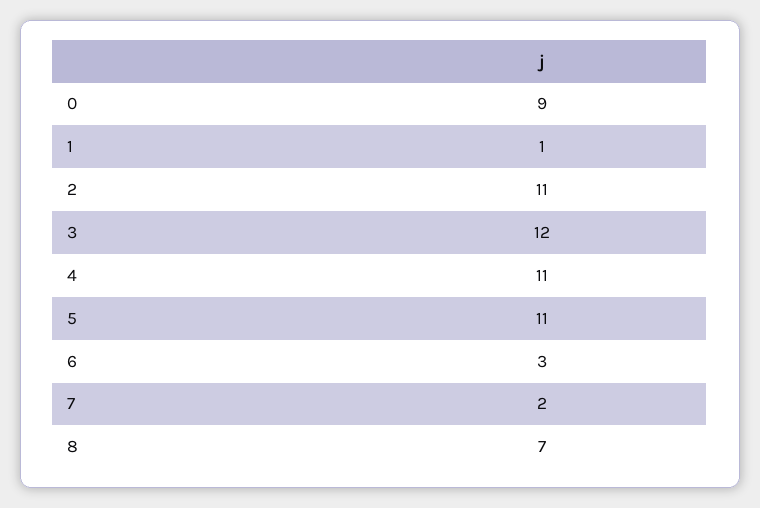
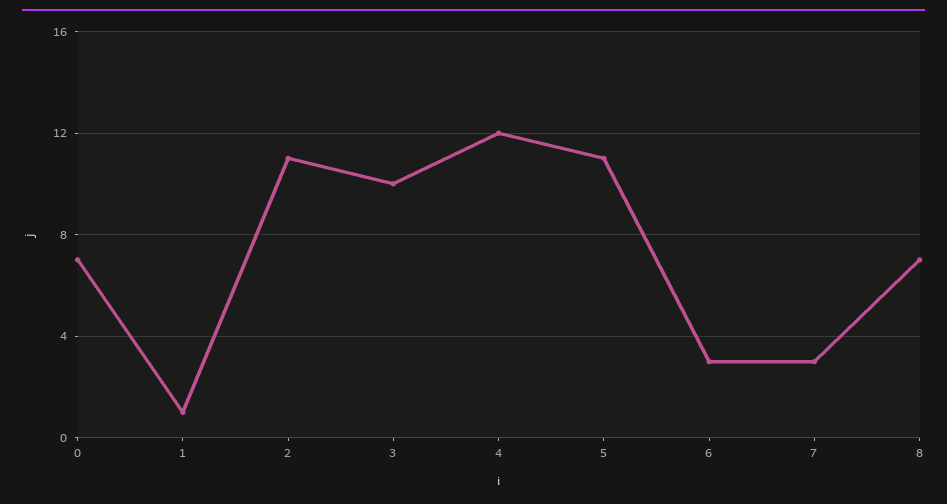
0: 9 -> 7
3: 12 -> 10
4: 11 -> 12
7: 2 -> 3

